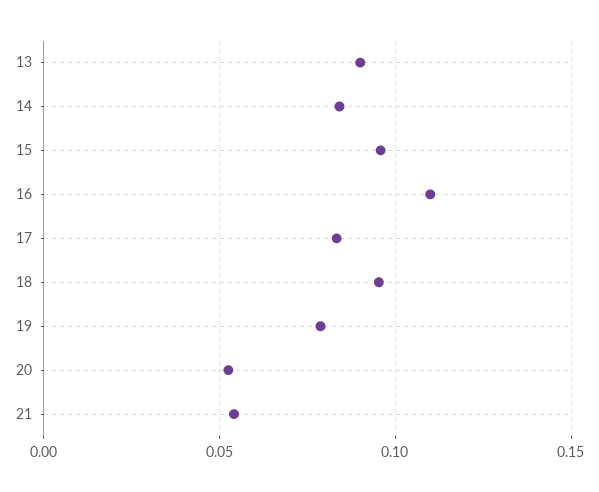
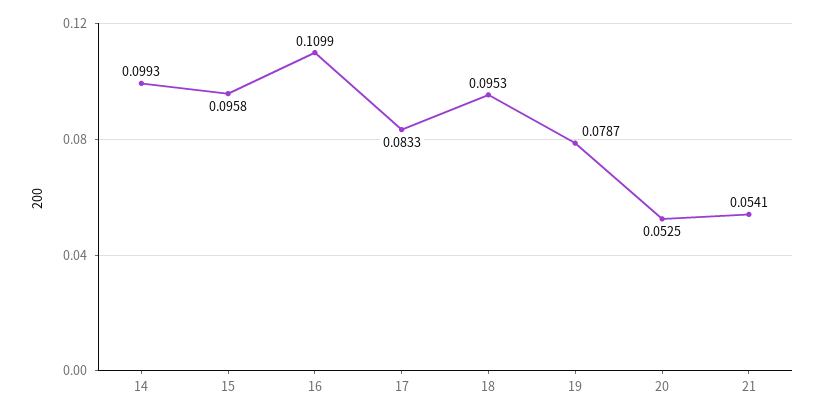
13: 0.09 -> none
14: 0.085 -> 0.0993

